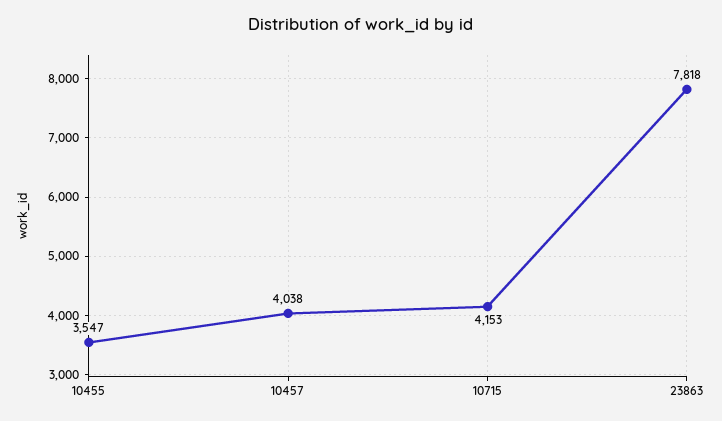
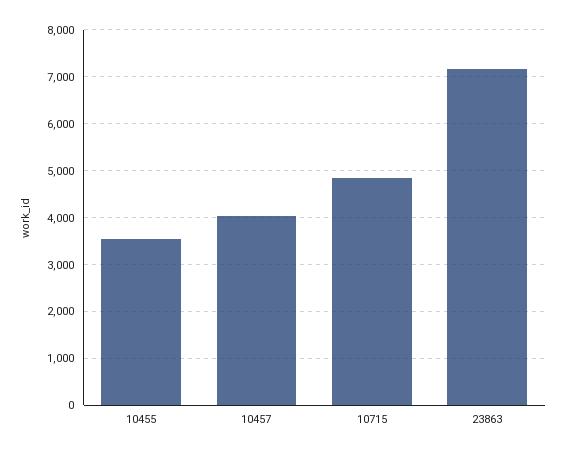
10715: 4153 -> 4800
23863: 7818 -> 7200

